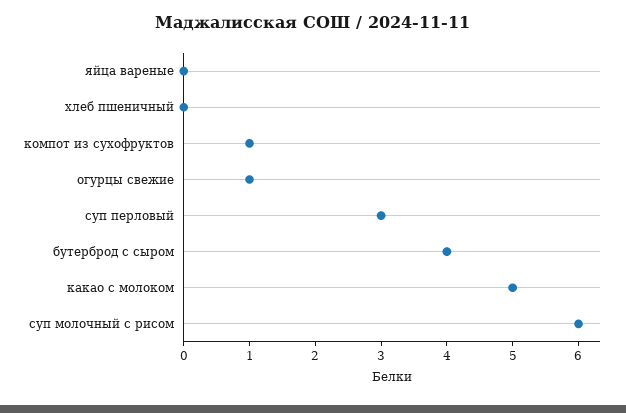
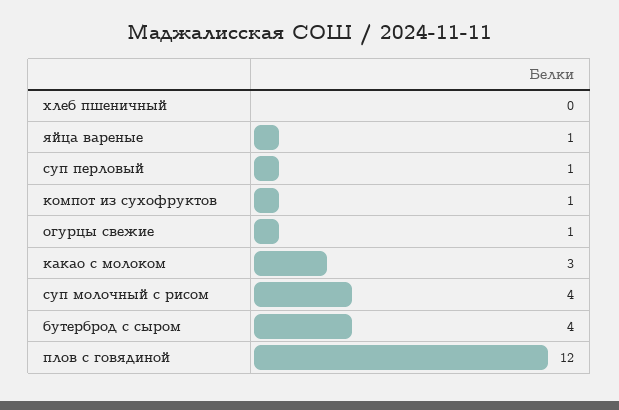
яйца вареные: 0 -> 1
суп перловый: 3 -> 1
какао с молоком: 5 -> 3
суп молочный с рисом: 6 -> 4
плов с говядиной: none -> 12

